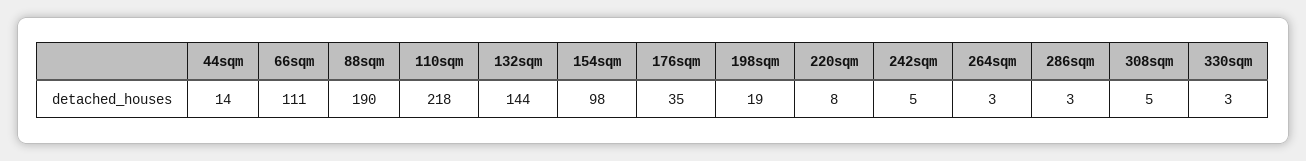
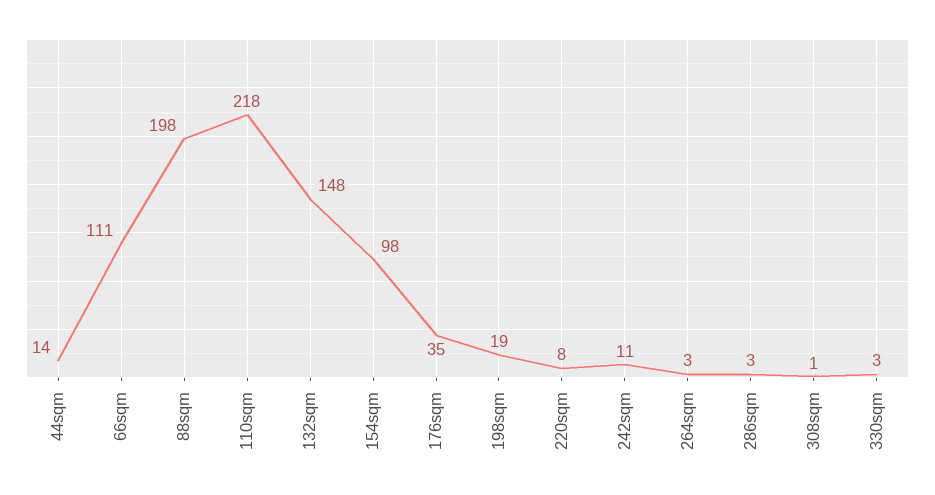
88sqm: 190 -> 198
132sqm: 144 -> 148
242sqm: 5 -> 11
308sqm: 5 -> 1

